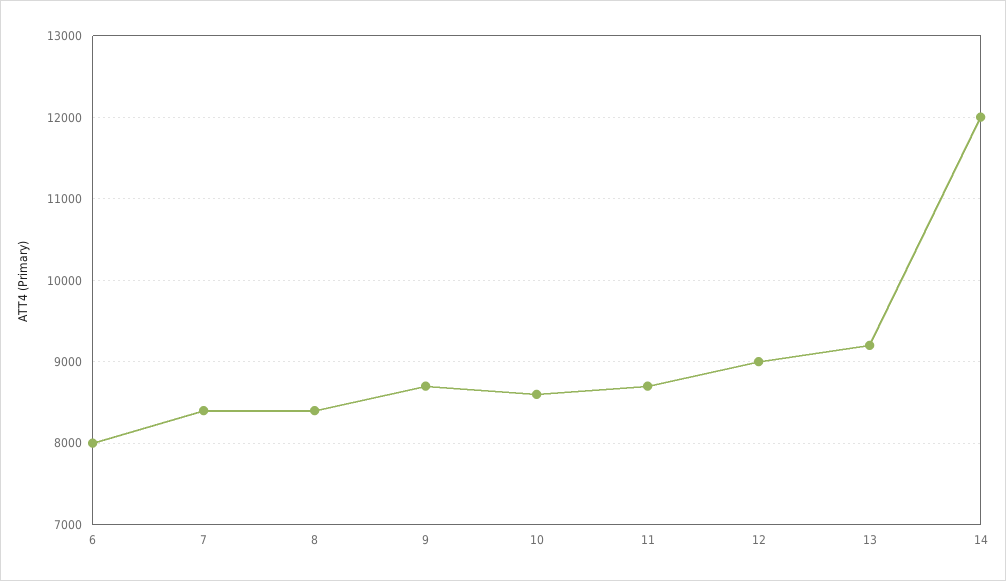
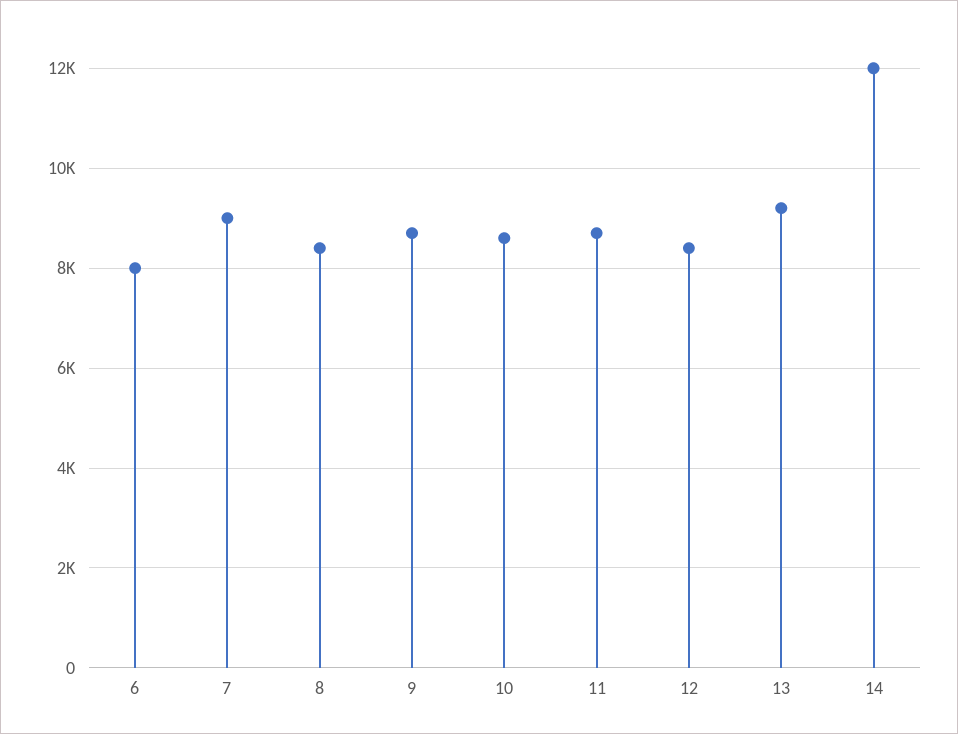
7: 8400 -> 9000
12: 9000 -> 8400

